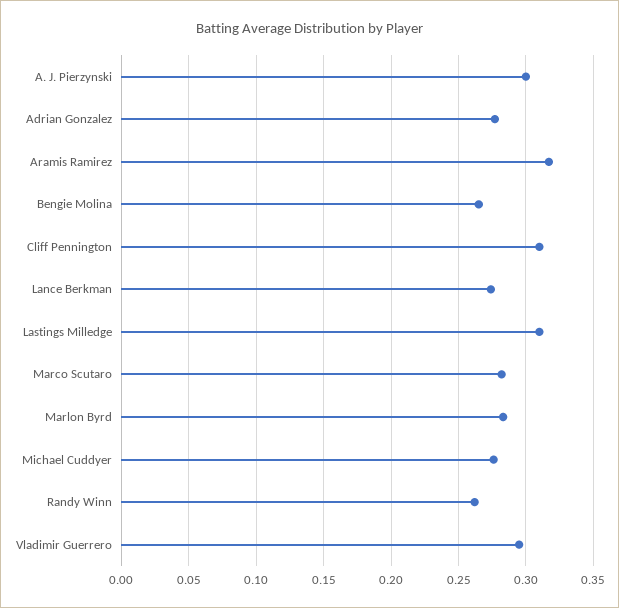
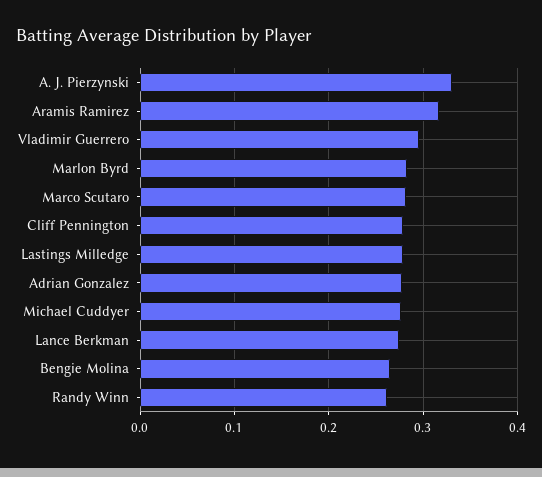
A. J. Pierzynski: 0.3 -> 0.33
Cliff Pennington: 0.31 -> 0.28
Lastings Milledge: 0.31 -> 0.28

